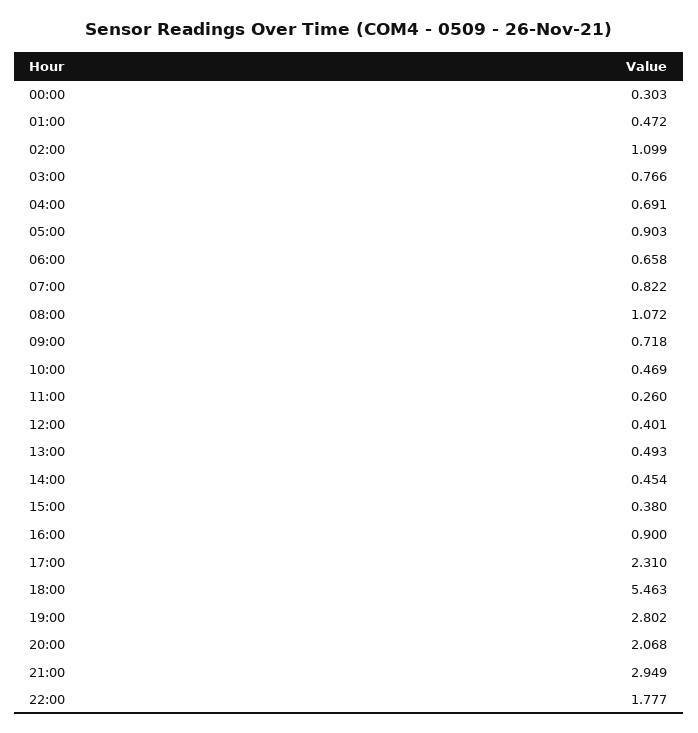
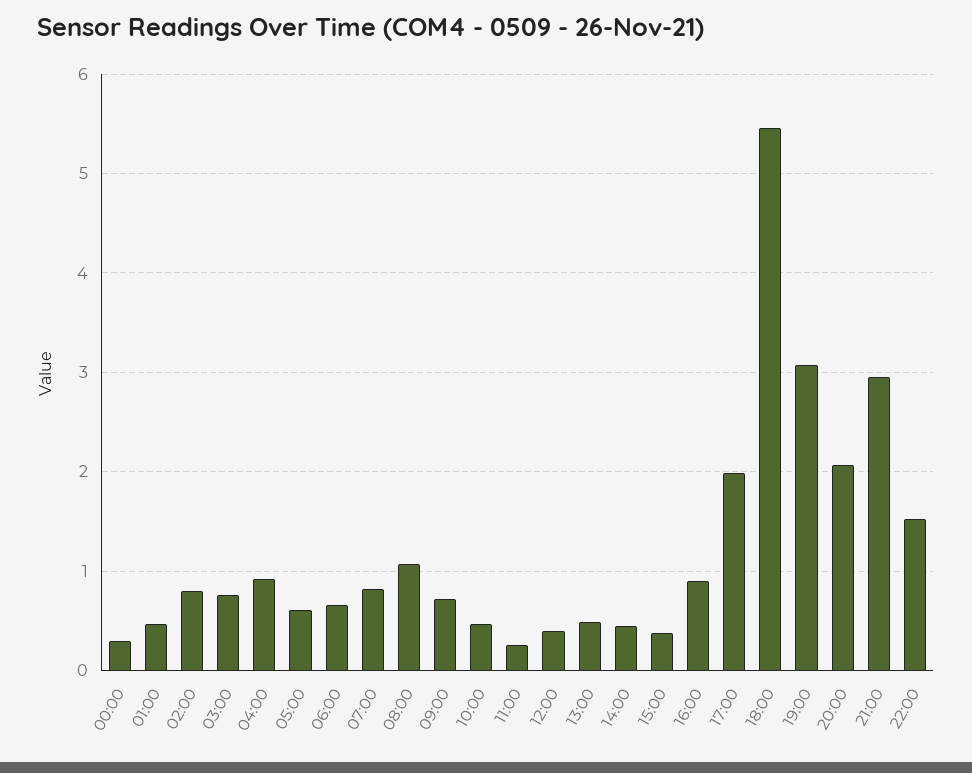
02:00: 1.099 -> 0.8
04:00: 0.691 -> 0.9
05:00: 0.903 -> 0.6
17:00: 2.31 -> 2
19:00: 2.802 -> 3.1
22:00: 1.777 -> 1.5

